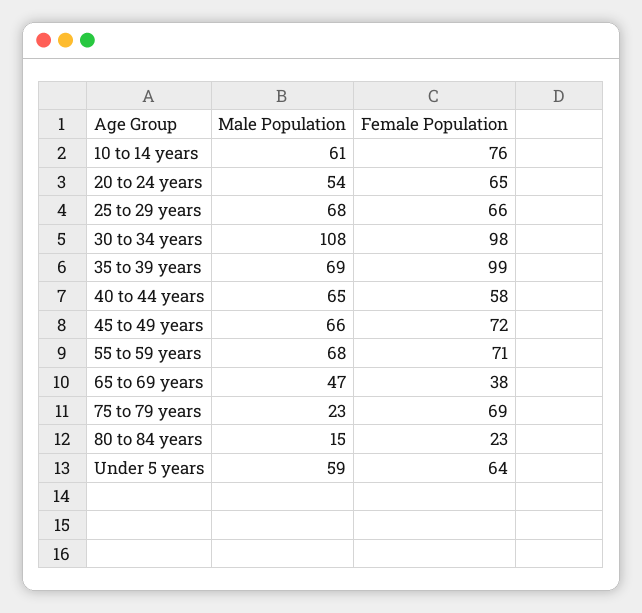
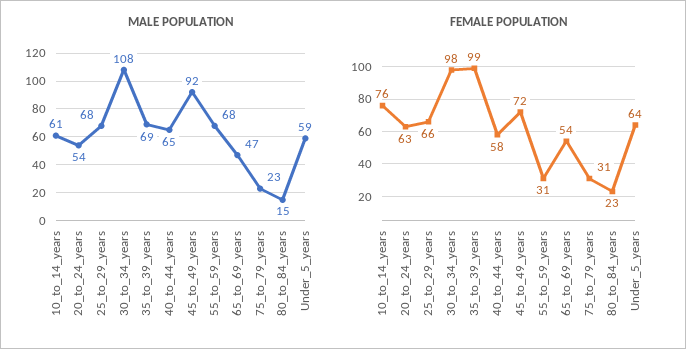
Female Population, 20 to 24 years: 65 -> 63
Male Population, 45 to 49 years: 66 -> 92
Female Population, 55 to 59 years: 71 -> 31
Female Population, 65 to 69 years: 38 -> 54
Female Population, 75 to 79 years: 69 -> 31

